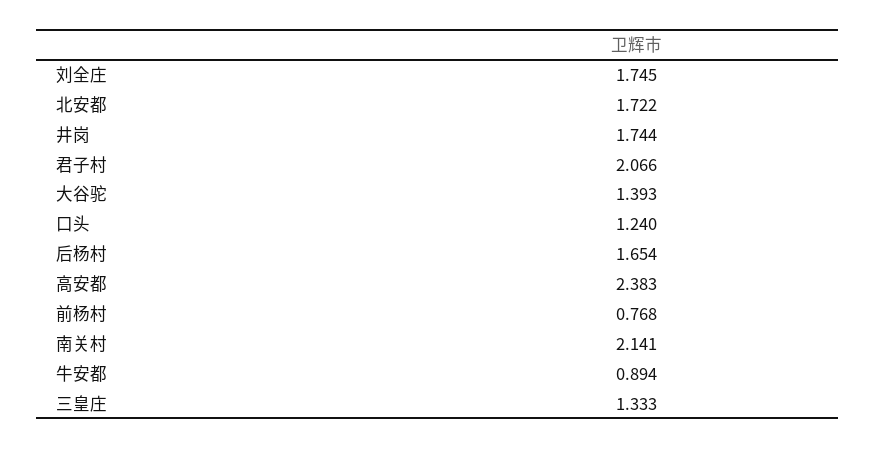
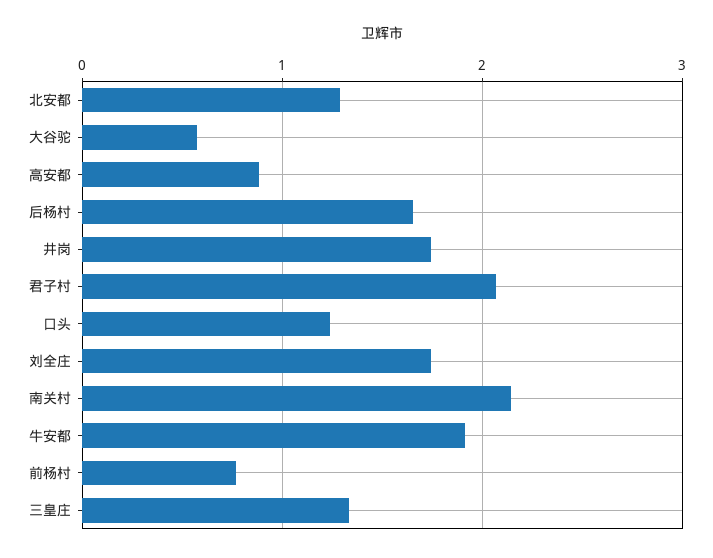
北安都: 1.722 -> 1.3
大谷驼: 1.393 -> 0.6
高安都: 2.383 -> 0.9
牛安都: 0.894 -> 1.9

